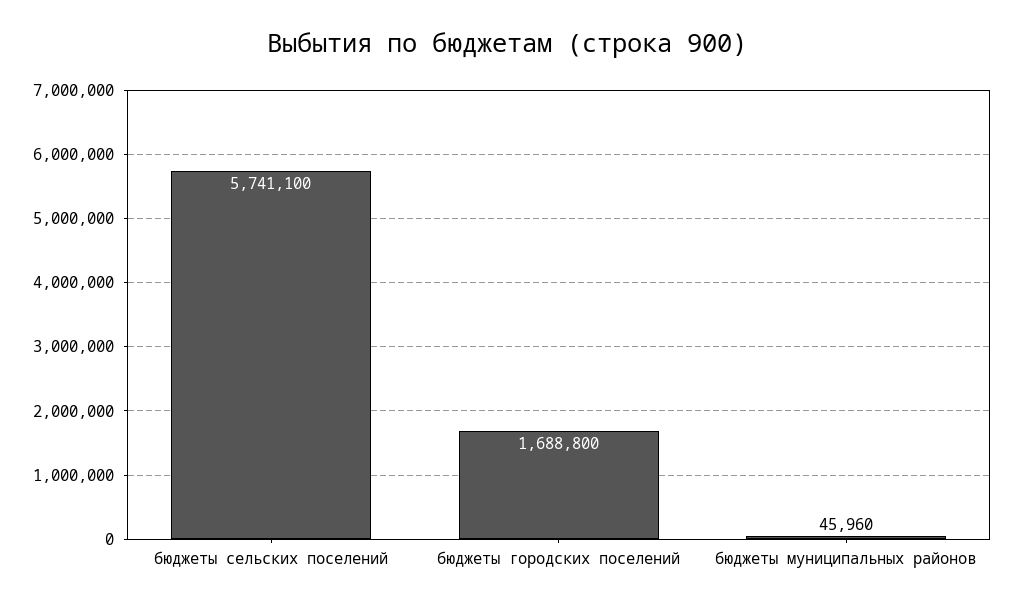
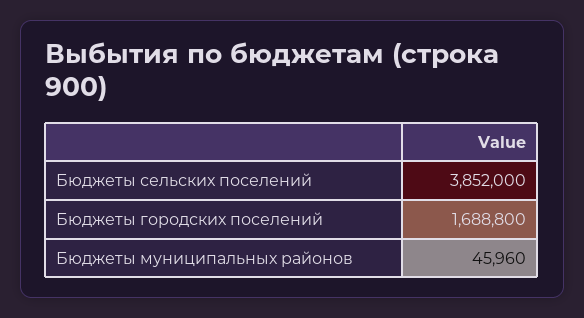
бюджеты сельских поселений: 5741100 -> 3852000

